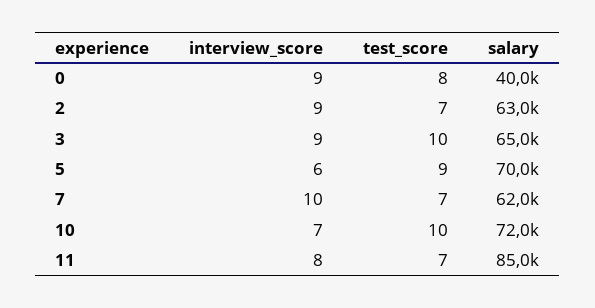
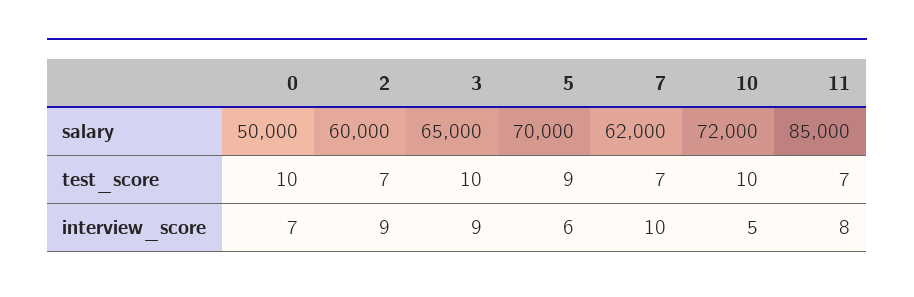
interview_score, 0: 9 -> 7
test_score, 0: 8 -> 10
salary, 0: 40000 -> 50000
salary, 2: 63000 -> 60000
interview_score, 10: 7 -> 5

